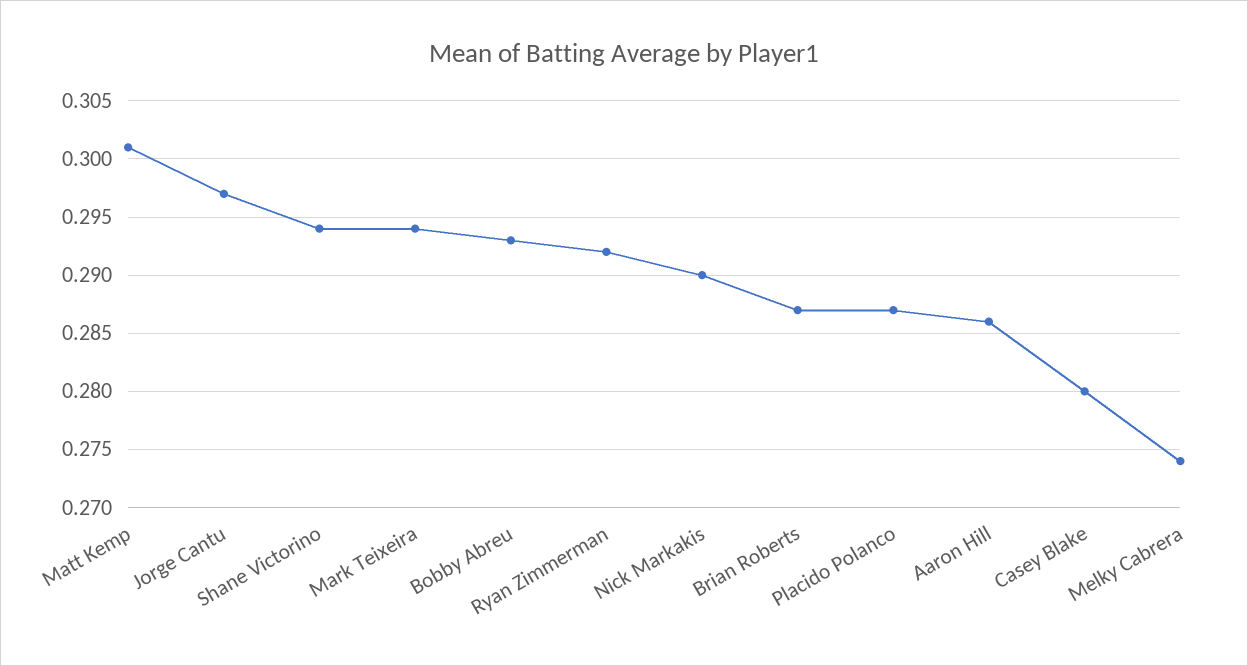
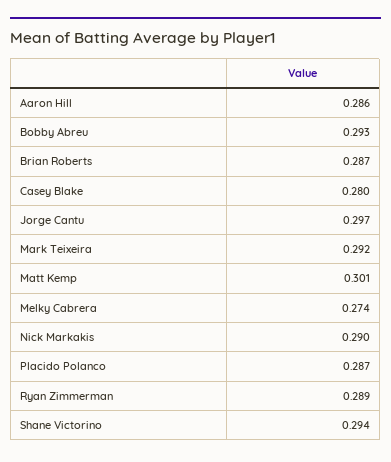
Mark Teixeira: 0.294 -> 0.292
Ryan Zimmerman: 0.292 -> 0.289

